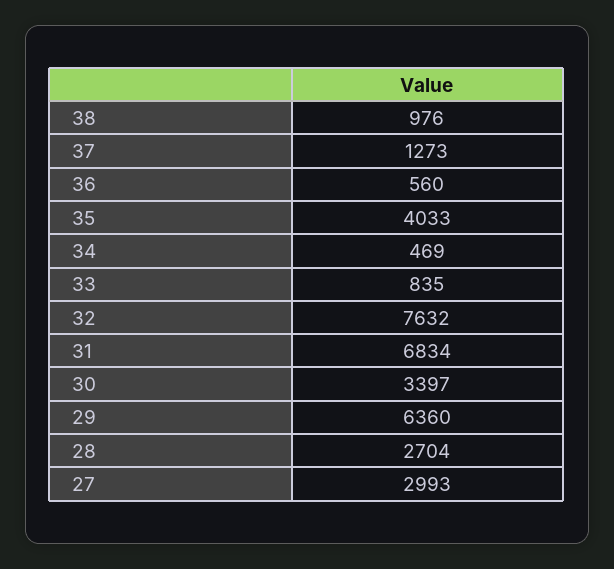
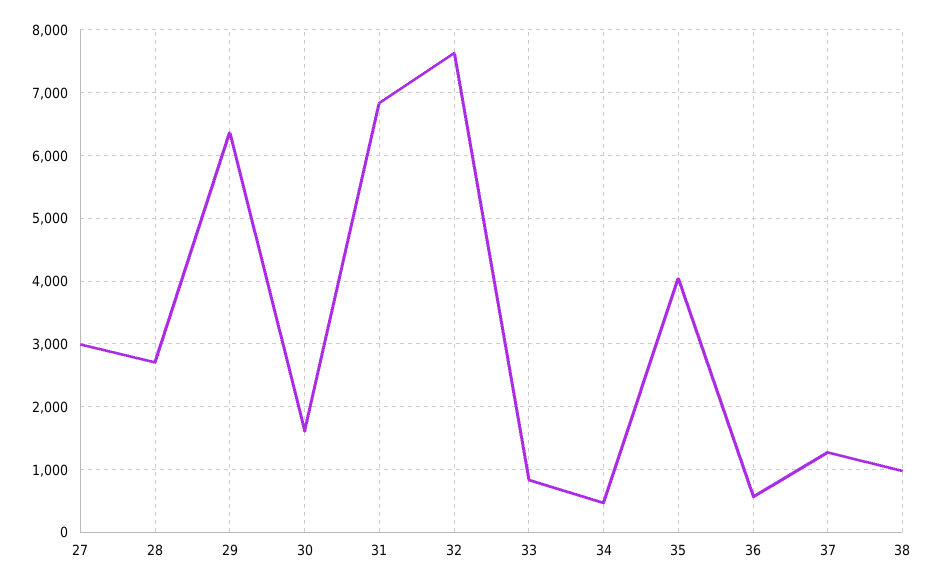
30: 3397 -> 1600

